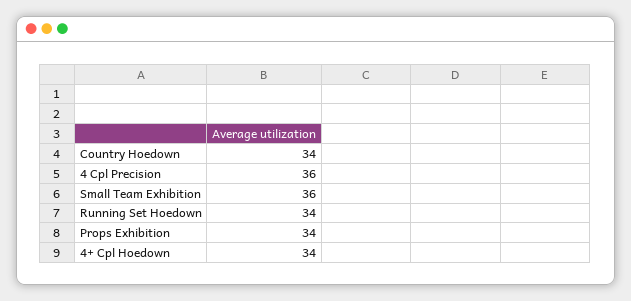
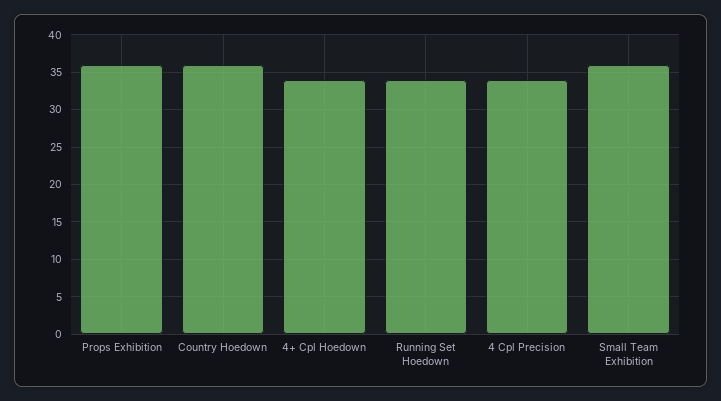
Country Hoedown: 34 -> 36
4 Cpl Precision: 36 -> 34
Props Exhibition: 34 -> 36

